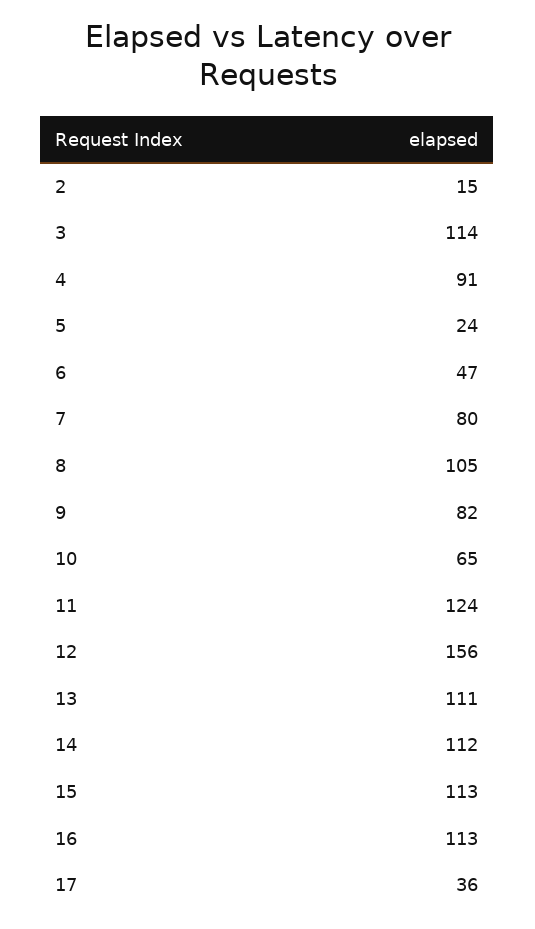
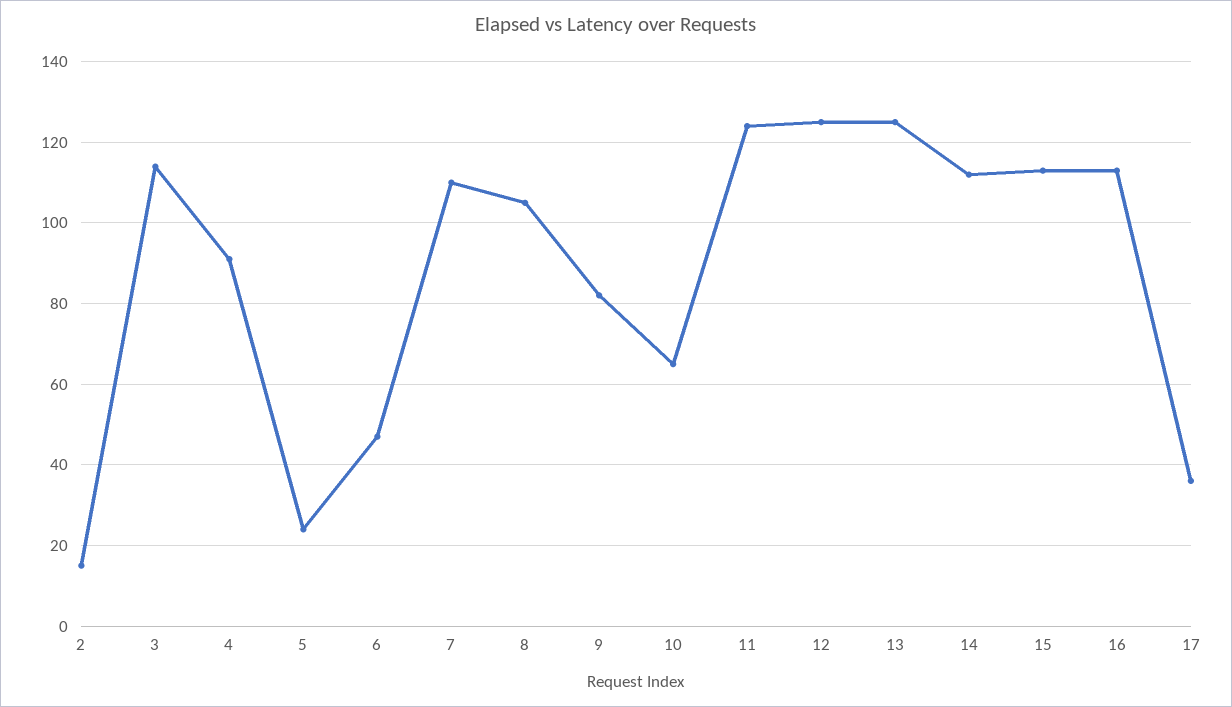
7: 80 -> 110
12: 156 -> 125
13: 111 -> 125

